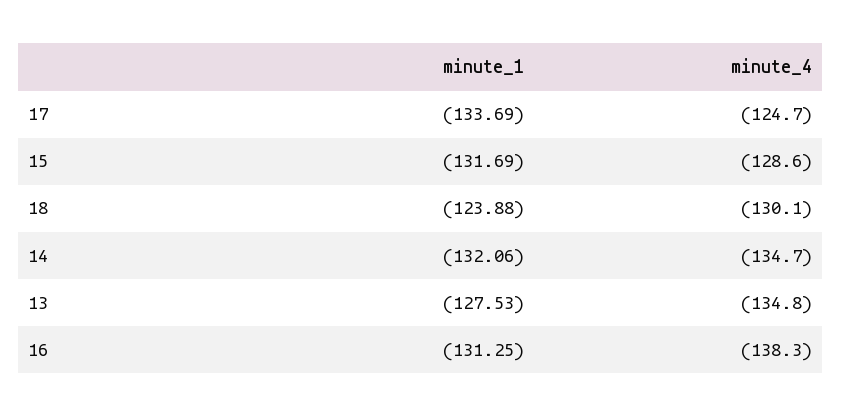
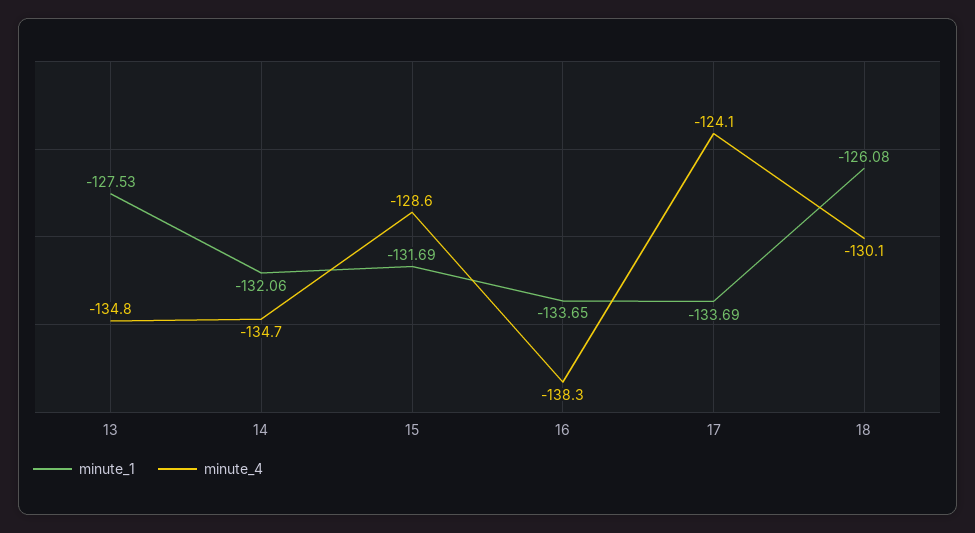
minute_4, 17: -124.7 -> -124.1
minute_1, 18: -123.88 -> -126.08
minute_1, 16: -131.25 -> -133.65

